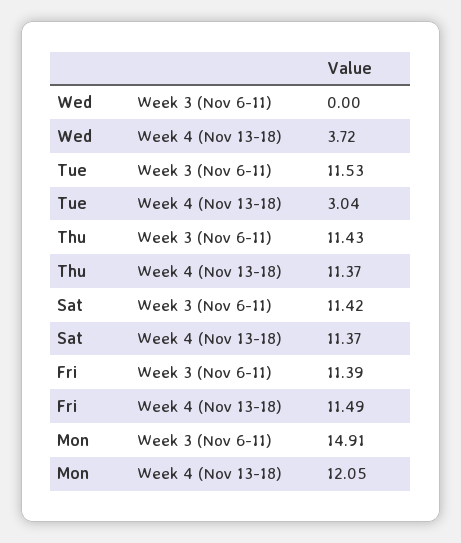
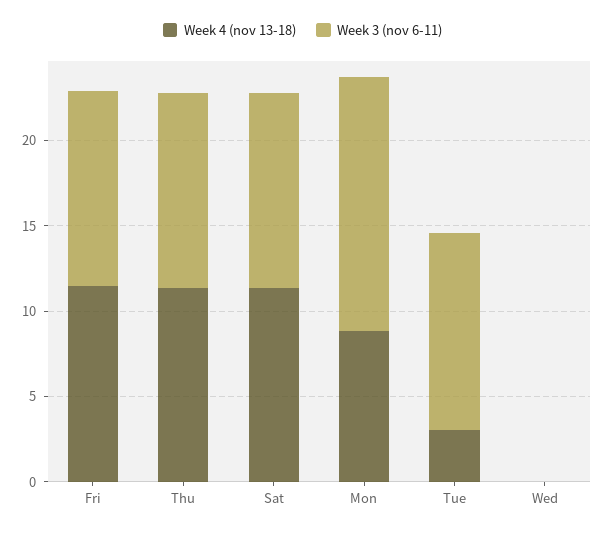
Week 4 (Nov 13-18), Wed: 3.72 -> 0
Week 4 (Nov 13-18), Mon: 12.05 -> 9

